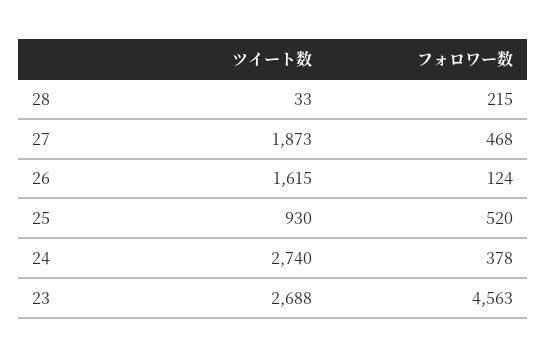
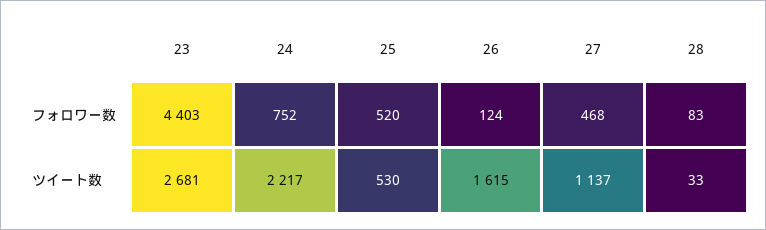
フォロワー数, 28: 215 -> 83
ツイート数, 27: 1873 -> 1137
ツイート数, 25: 930 -> 530
ツイート数, 24: 2740 -> 2217
フォロワー数, 24: 378 -> 752
ツイート数, 23: 2688 -> 2681
フォロワー数, 23: 4563 -> 4403

